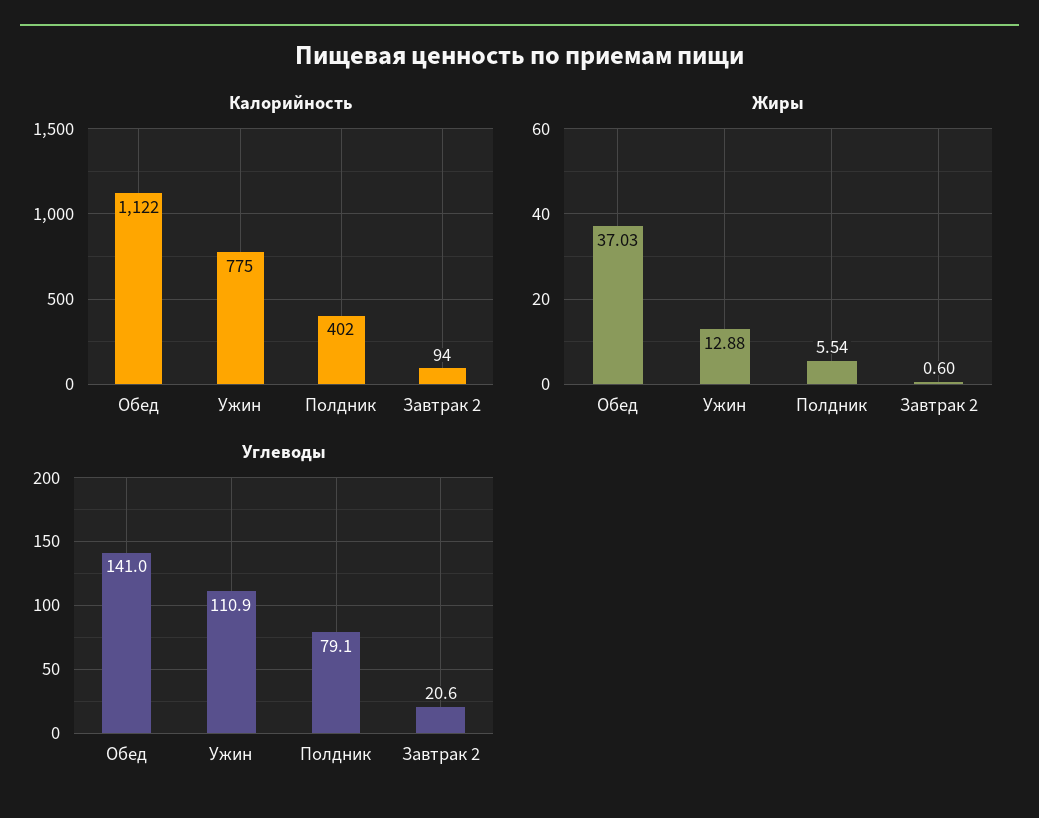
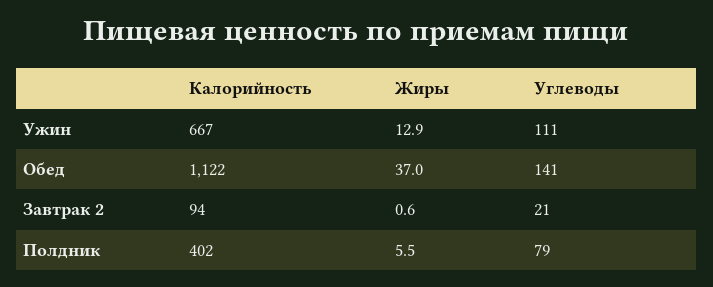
Калорийность, Ужин: 775 -> 667

